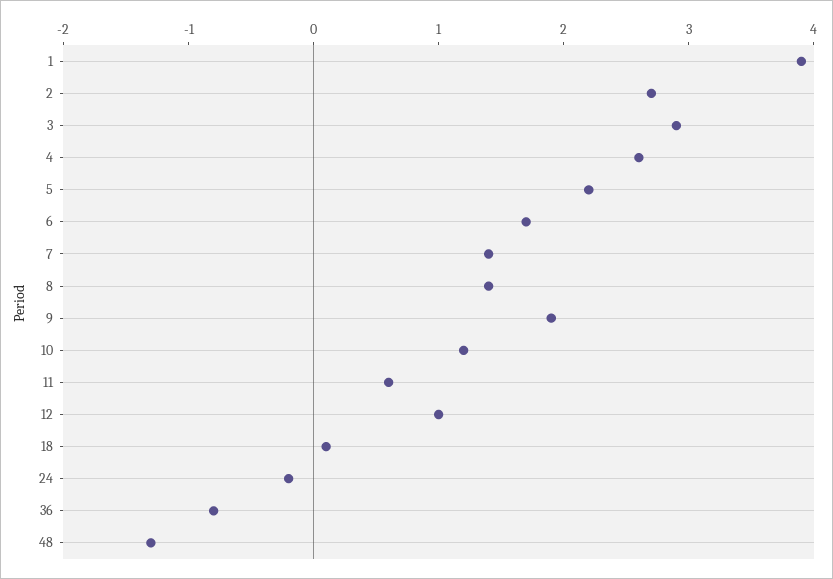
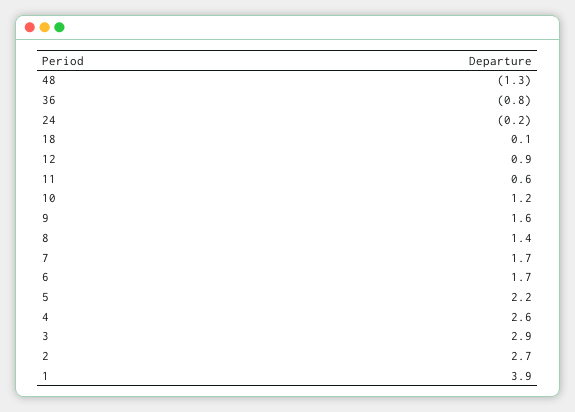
7: 1.4 -> 1.7
9: 1.9 -> 1.6
12: 1 -> 0.9

